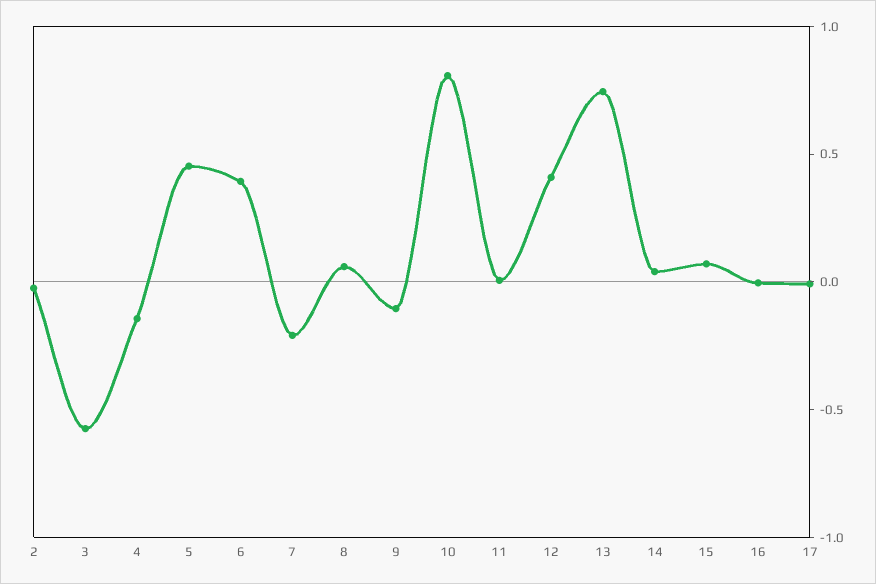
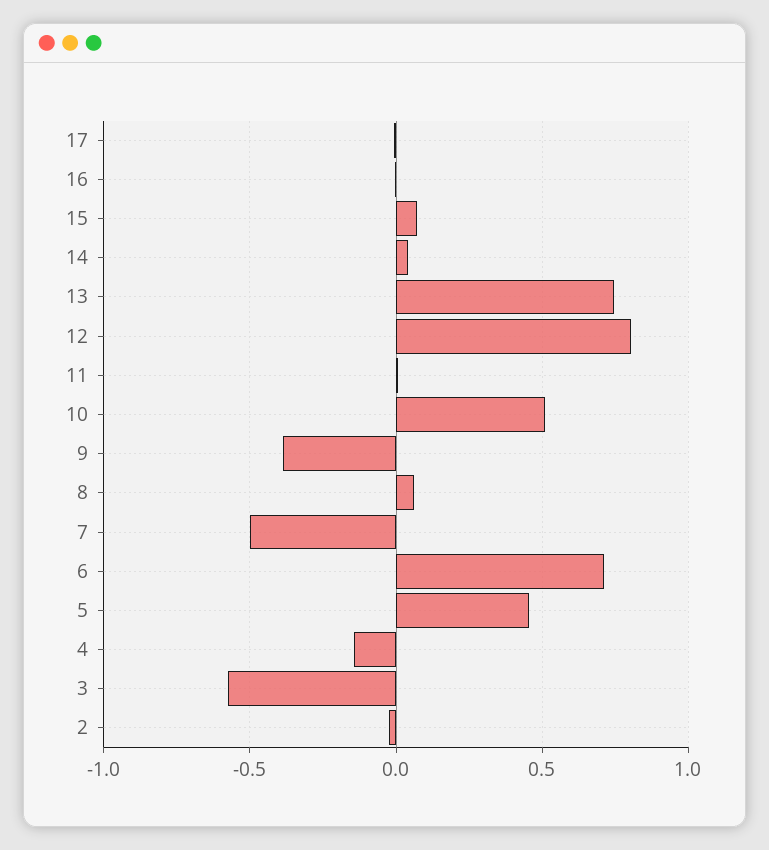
6: 0.4 -> 0.7
7: -0.2 -> -0.5
9: -0.1 -> -0.4
10: 0.8 -> 0.5
12: 0.4 -> 0.8

